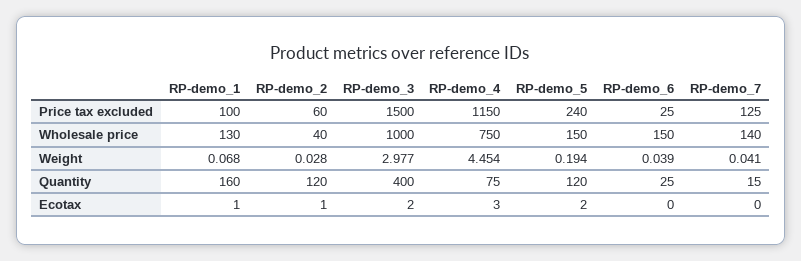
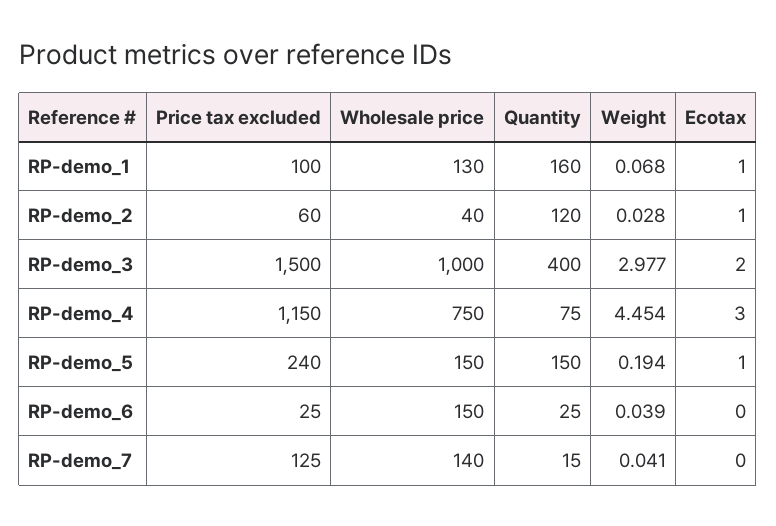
RP-demo_5, Quantity: 120 -> 150
RP-demo_5, Ecotax: 2 -> 1

